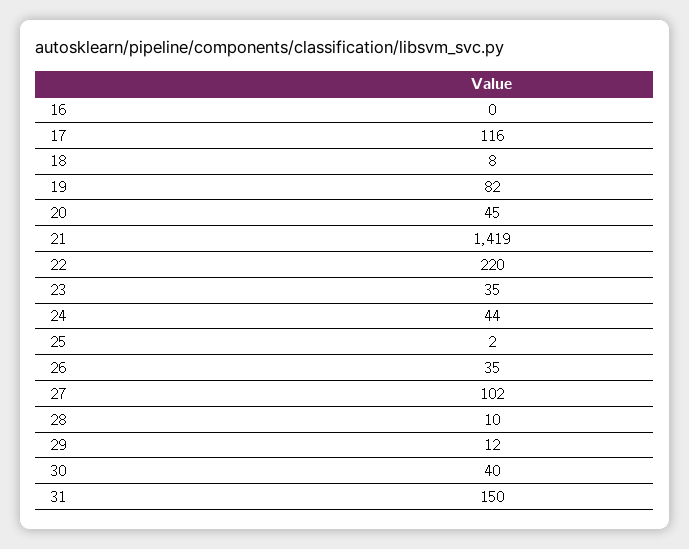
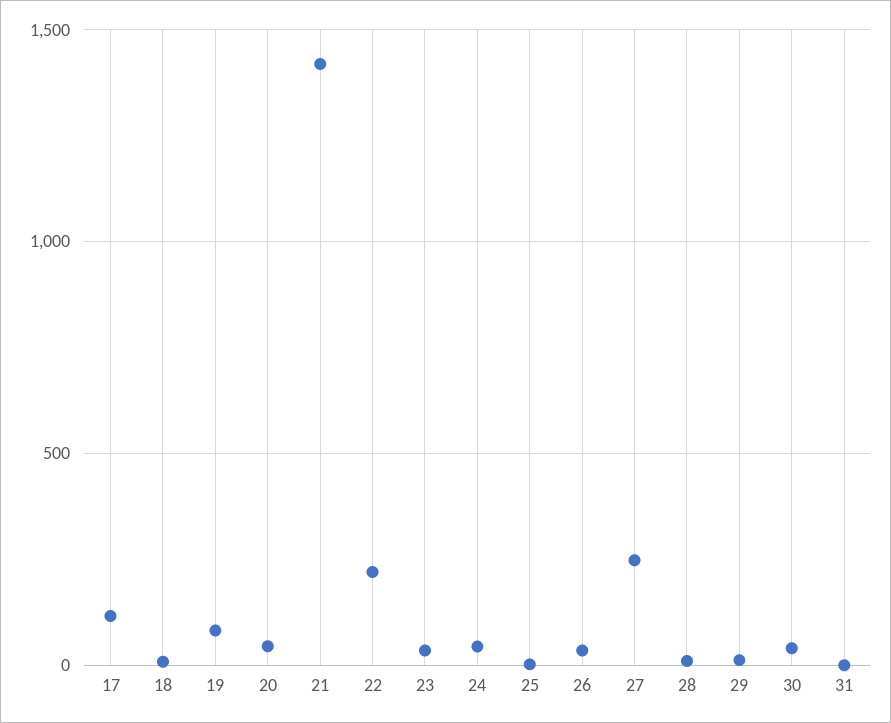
16: 0 -> none
27: 102 -> 250
31: 150 -> 0

